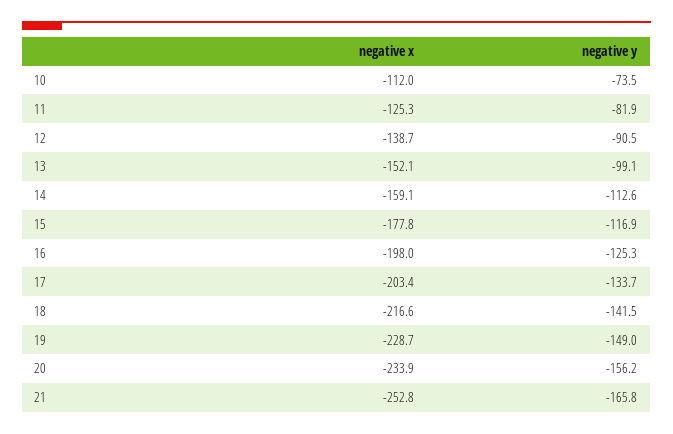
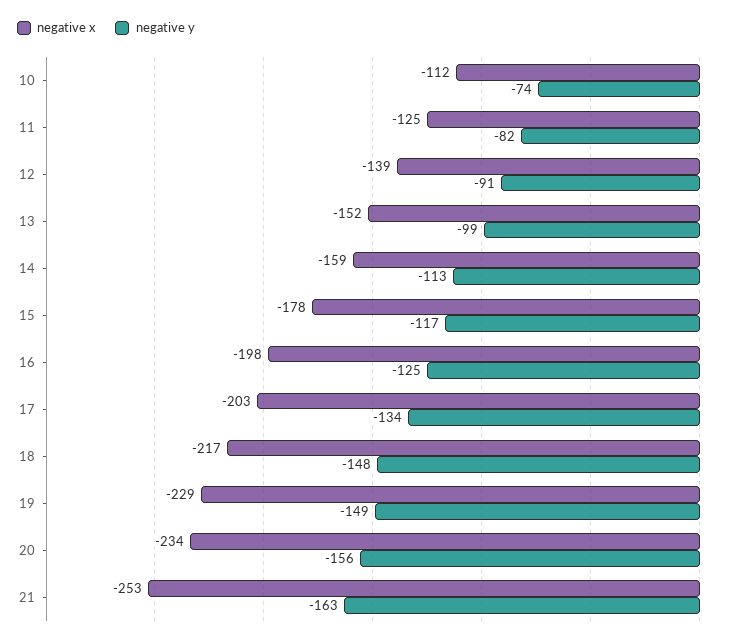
negative y, 18: -141.5 -> -148
negative y, 21: -165.8 -> -163

